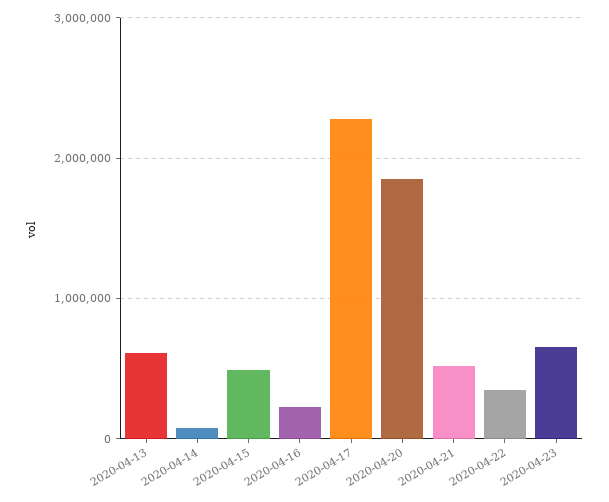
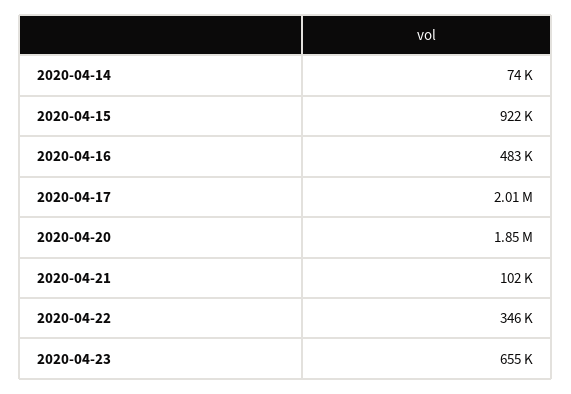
2020-04-13: 600000 -> none
2020-04-15: 500000 -> 922000
2020-04-16: 200000 -> 483000
2020-04-17: 2300000 -> 2010000
2020-04-21: 500000 -> 102000

